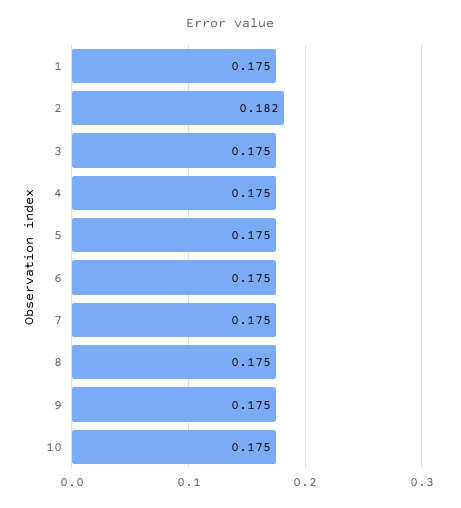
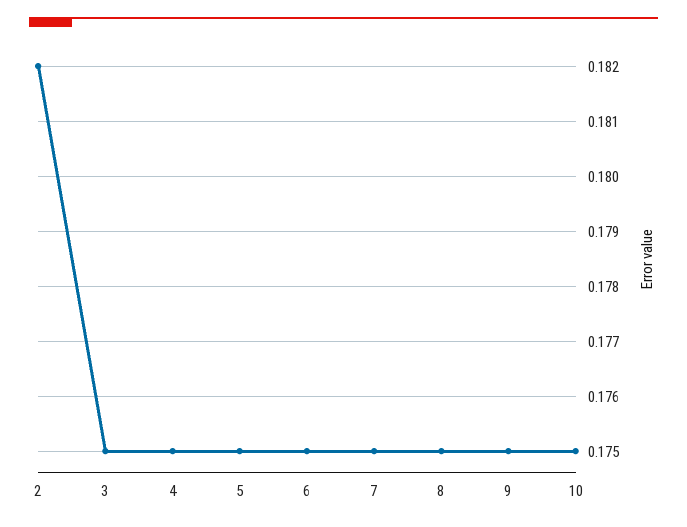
1: 0.175 -> none

